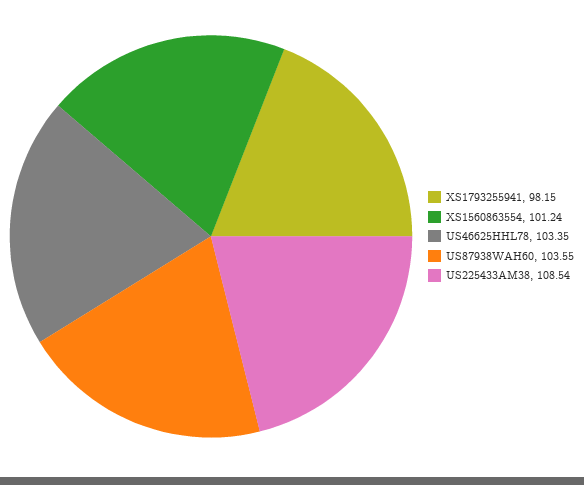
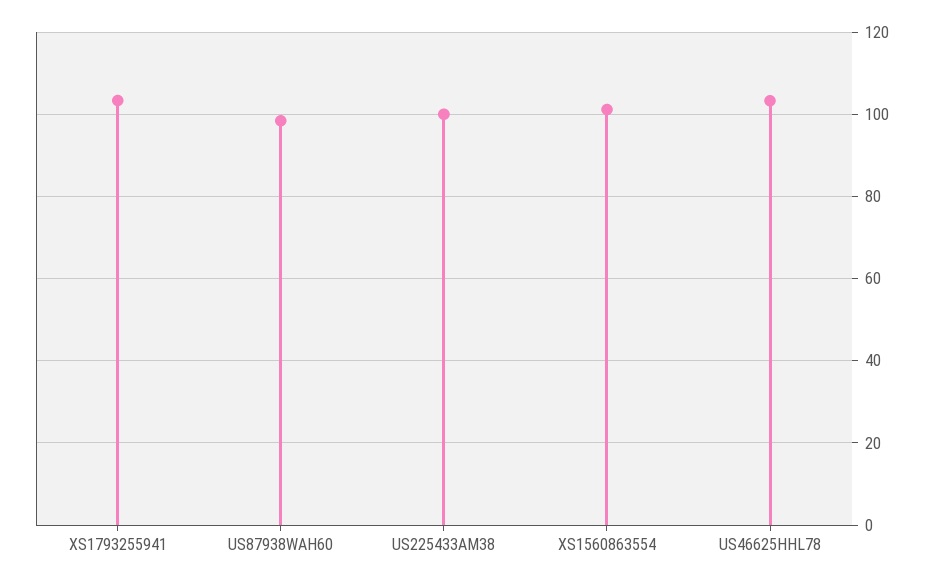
XS1793255941: 98.15 -> 104
US87938WAH60: 103.55 -> 98
US225433AM38: 108.54 -> 100

